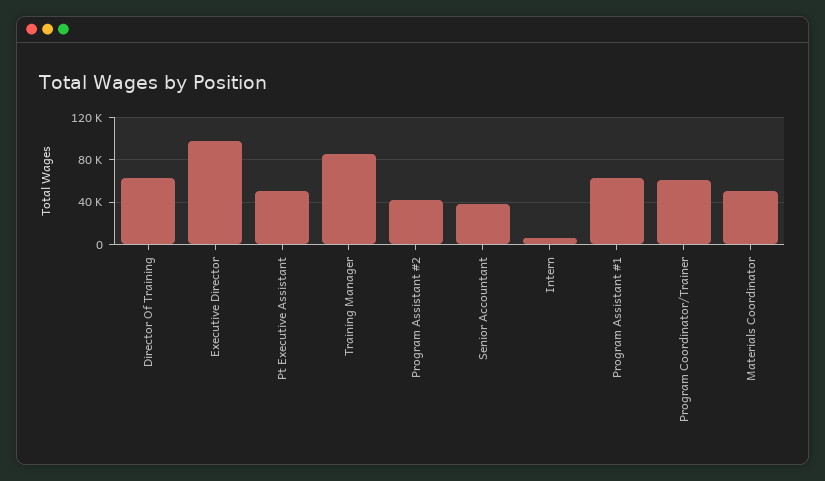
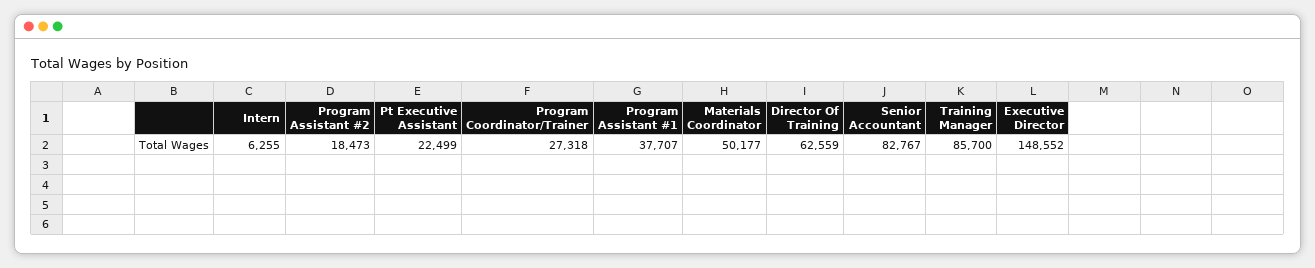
Executive Director: 100000 -> 148552
Pt Executive Assistant: 50000 -> 22499
Program Assistant #2: 40000 -> 18473
Senior Accountant: 40000 -> 82767
Program Assistant #1: 60000 -> 37707
Program Coordinator/Trainer: 60000 -> 27318

